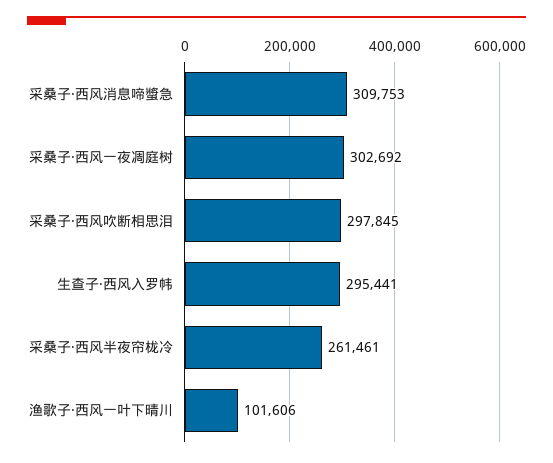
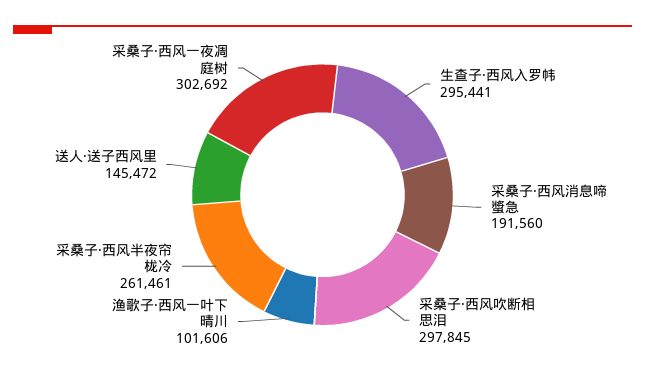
采桑子·西风消息啼螀急: 309753 -> 191560
送人·送子西风里: none -> 145472

